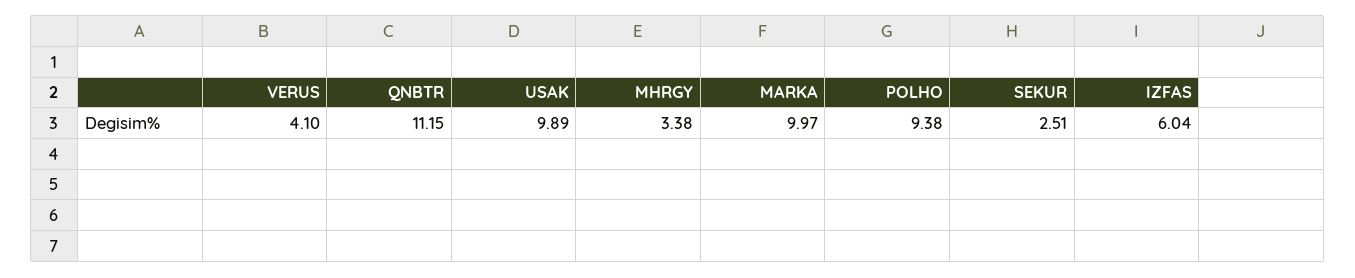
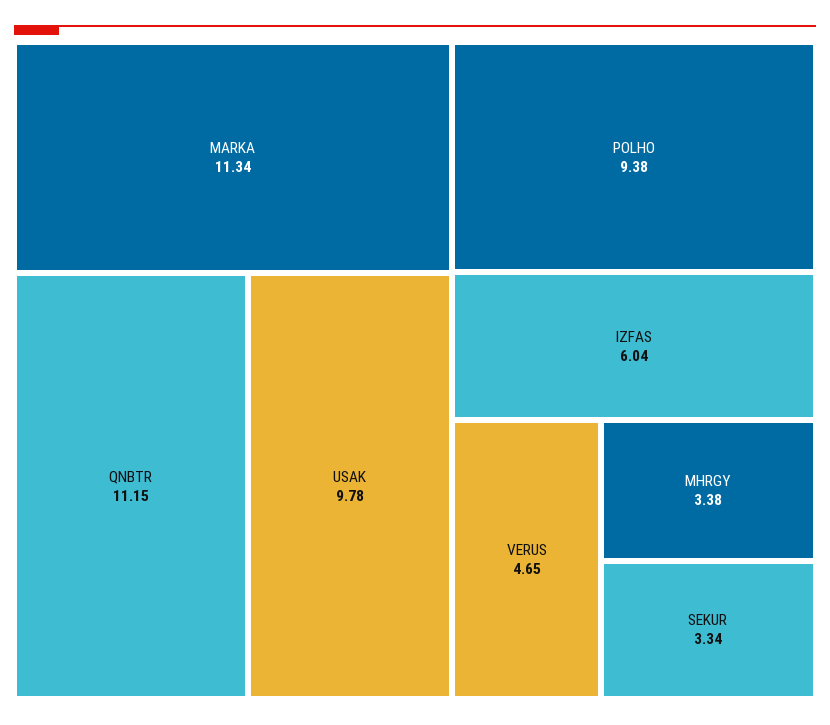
VERUS: 4.1 -> 4.65
USAK: 9.89 -> 9.78
MARKA: 9.97 -> 11.34
SEKUR: 2.51 -> 3.34

